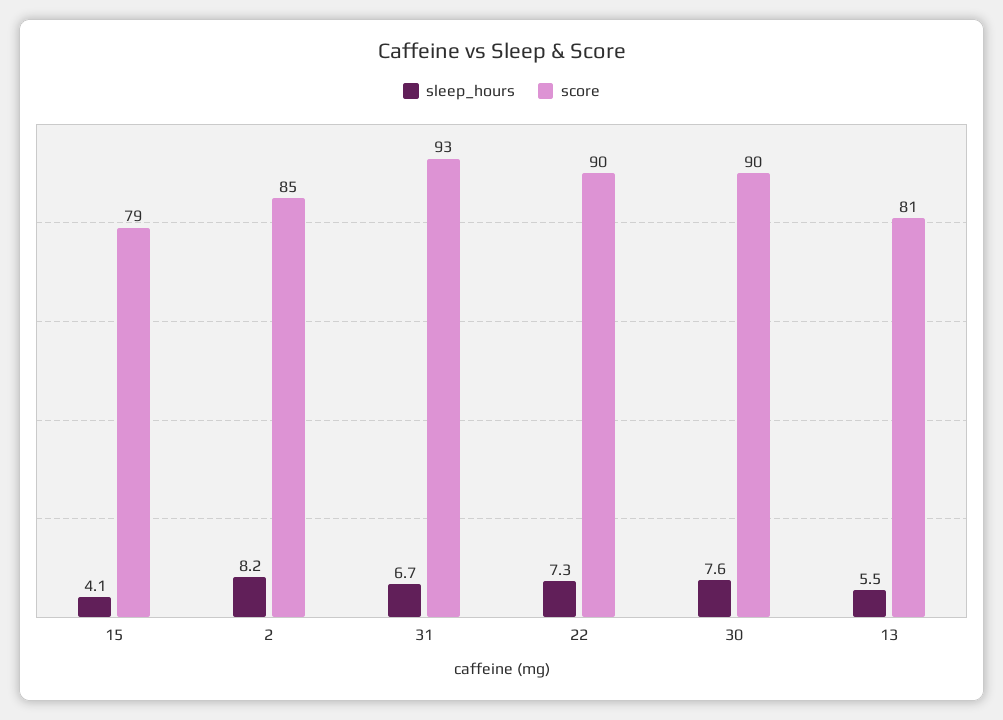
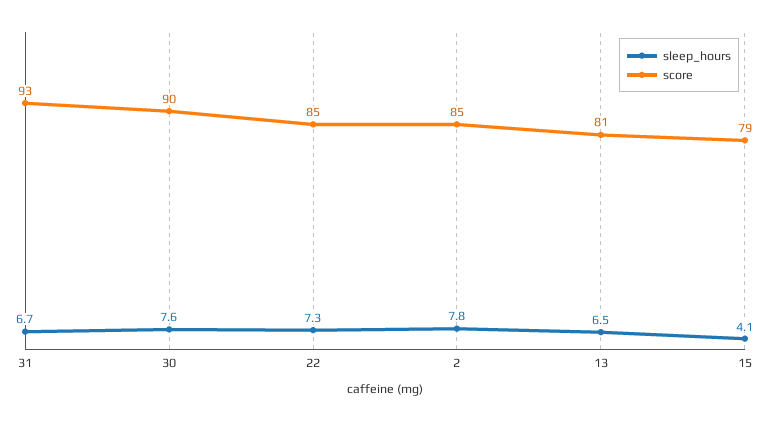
sleep_hours, 2: 8.2 -> 7.8
score, 22: 90 -> 85
sleep_hours, 13: 5.5 -> 6.5

